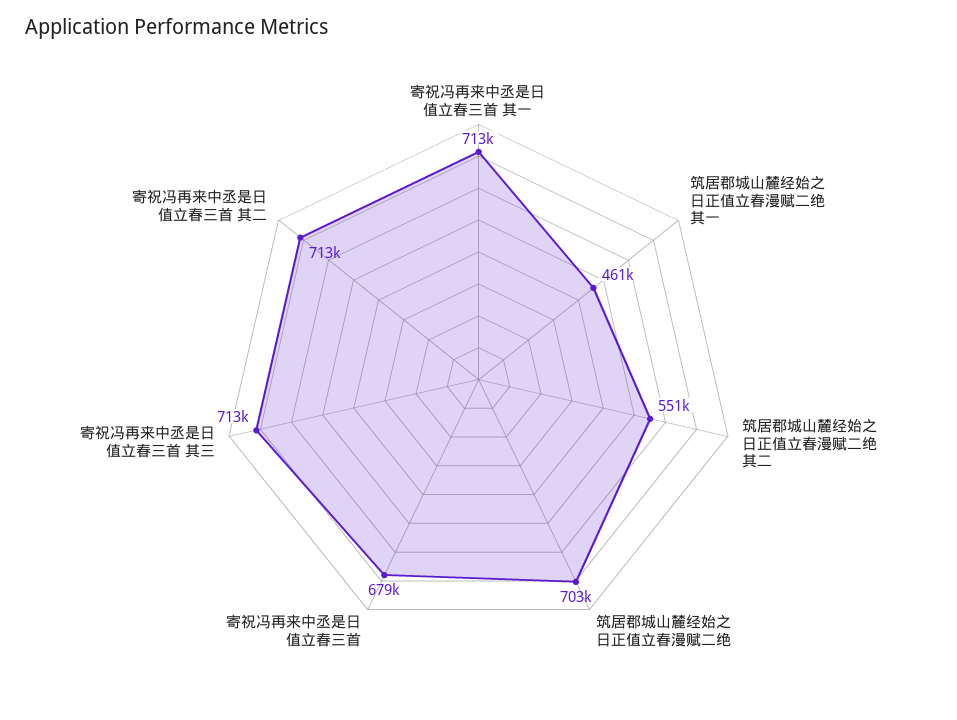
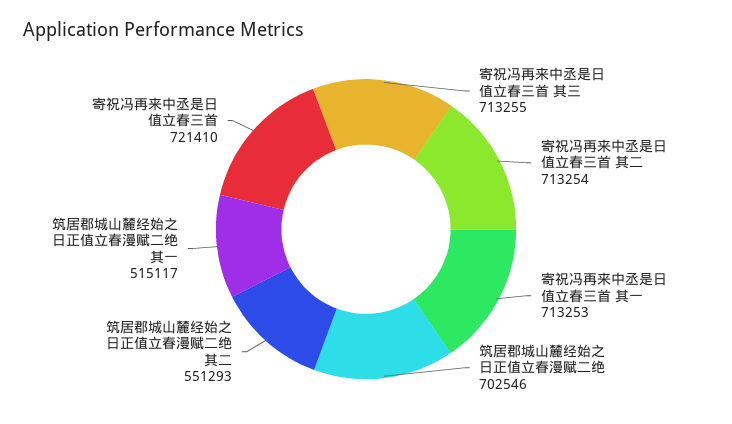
筑居郡城山麓经始之日正值立春漫赋二绝 其一: 461000 -> 515117
寄祝冯再来中丞是日值立春三首: 679000 -> 721410

